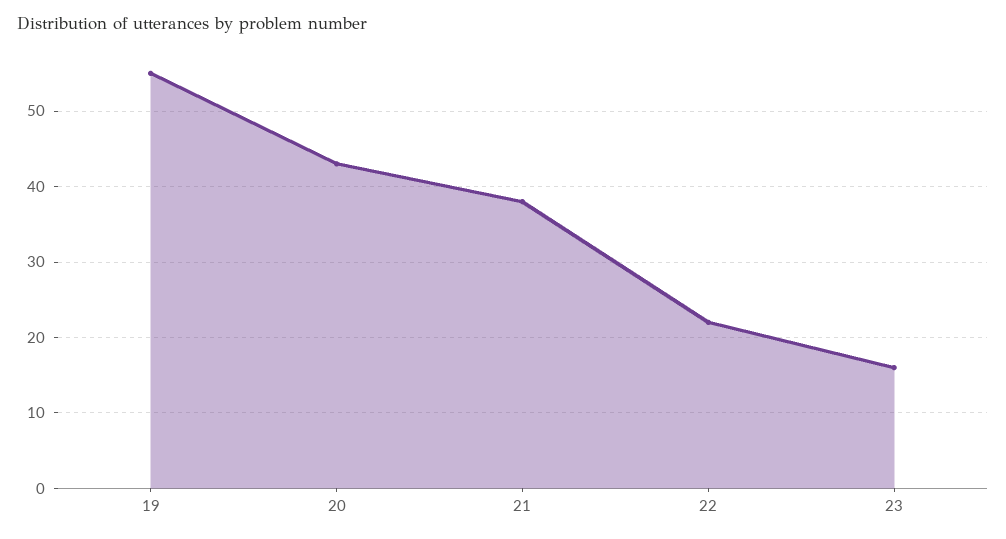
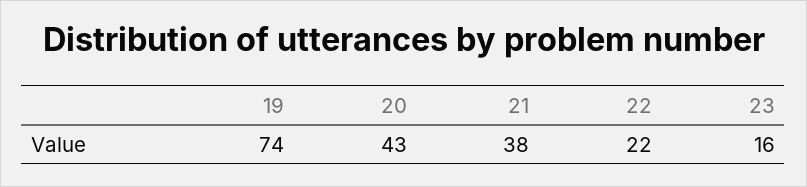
19: 55 -> 74

